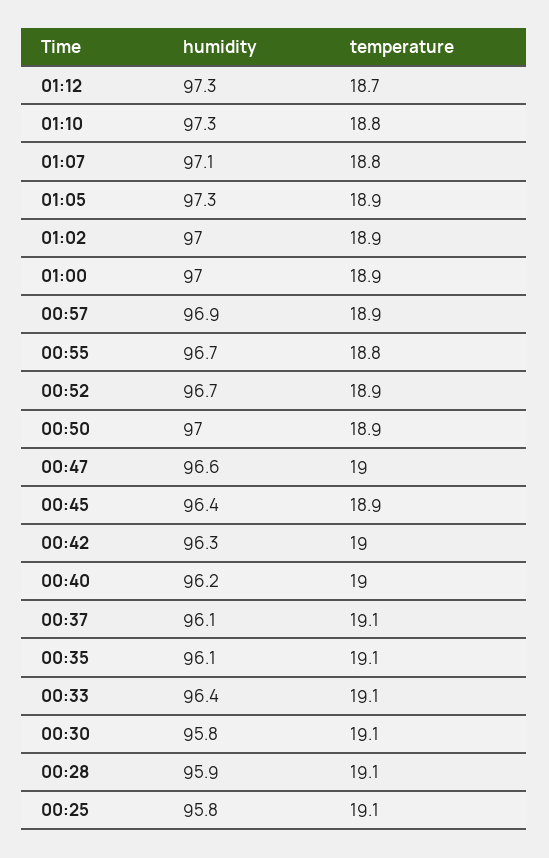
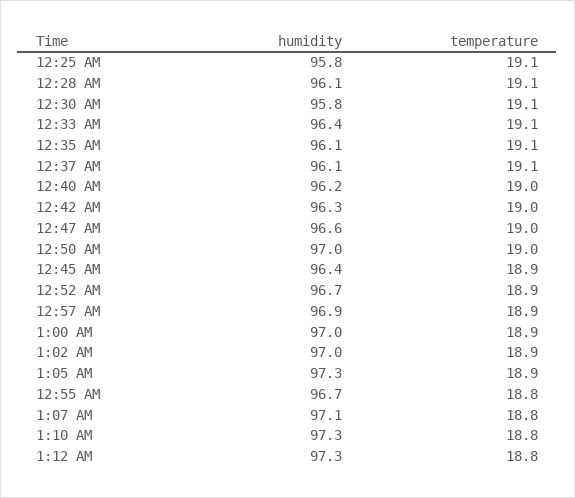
temperature, 01:12: 18.7 -> 18.8
temperature, 00:50: 18.9 -> 19
humidity, 00:28: 95.9 -> 96.1

